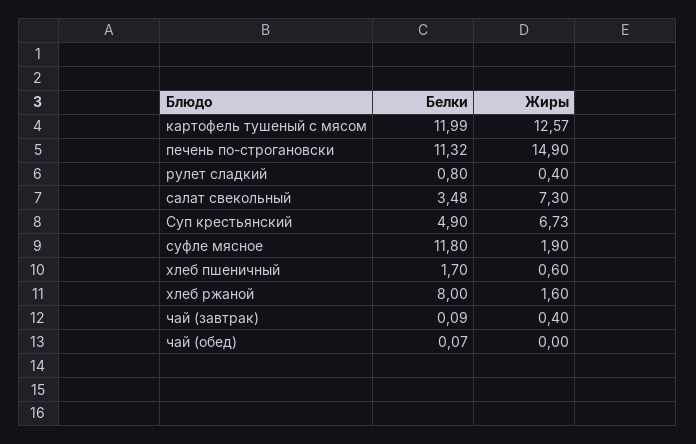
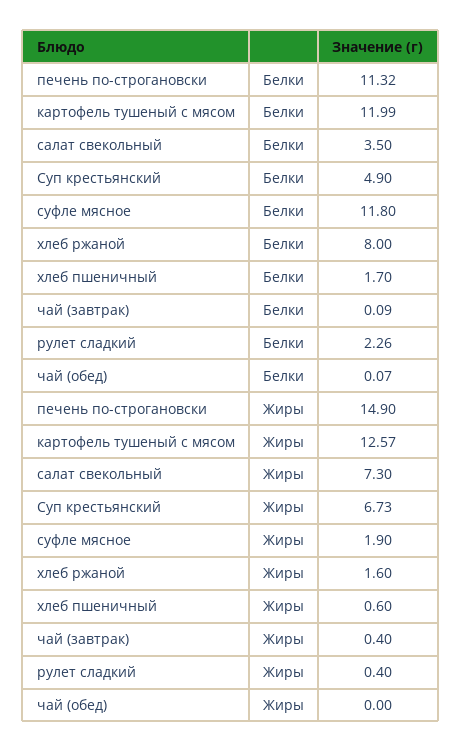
Белки, рулет сладкий: 0.8 -> 2.26
Белки, салат свекольный: 3.48 -> 3.5

